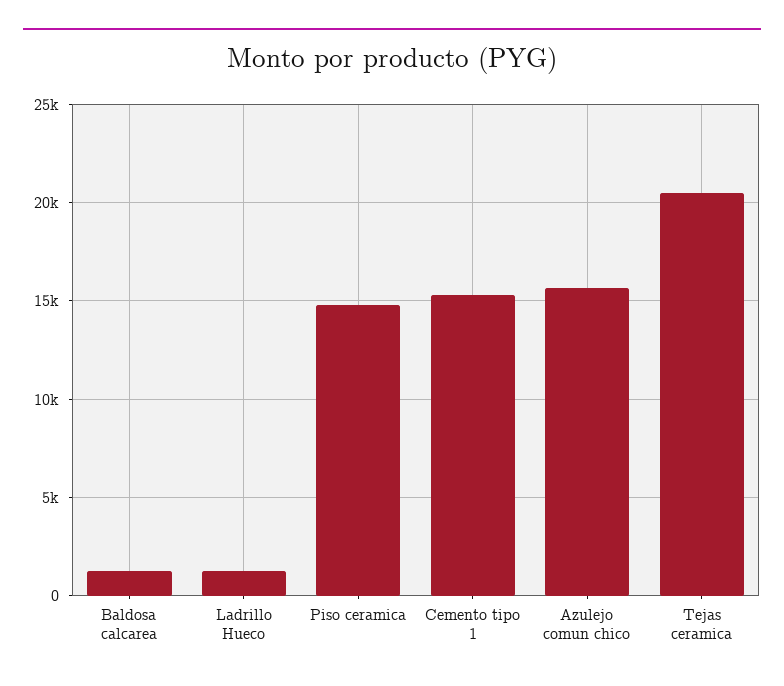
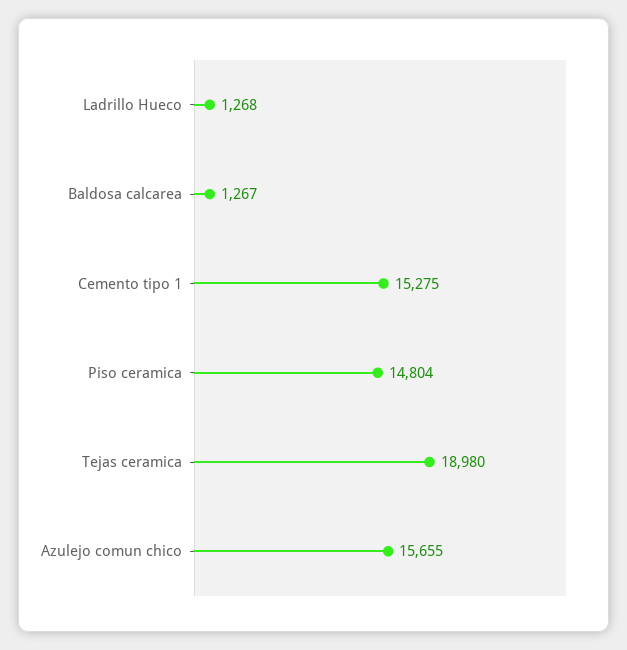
Tejas ceramica: 20500 -> 18980

